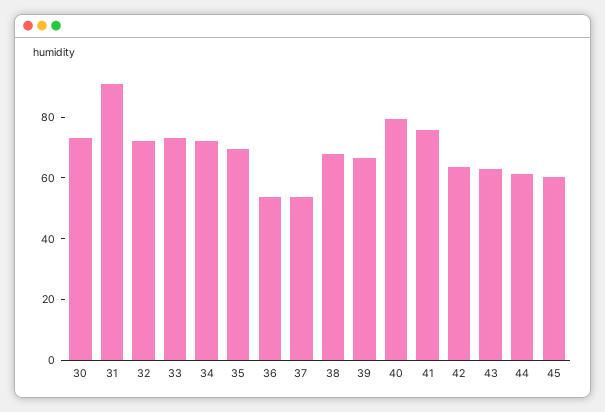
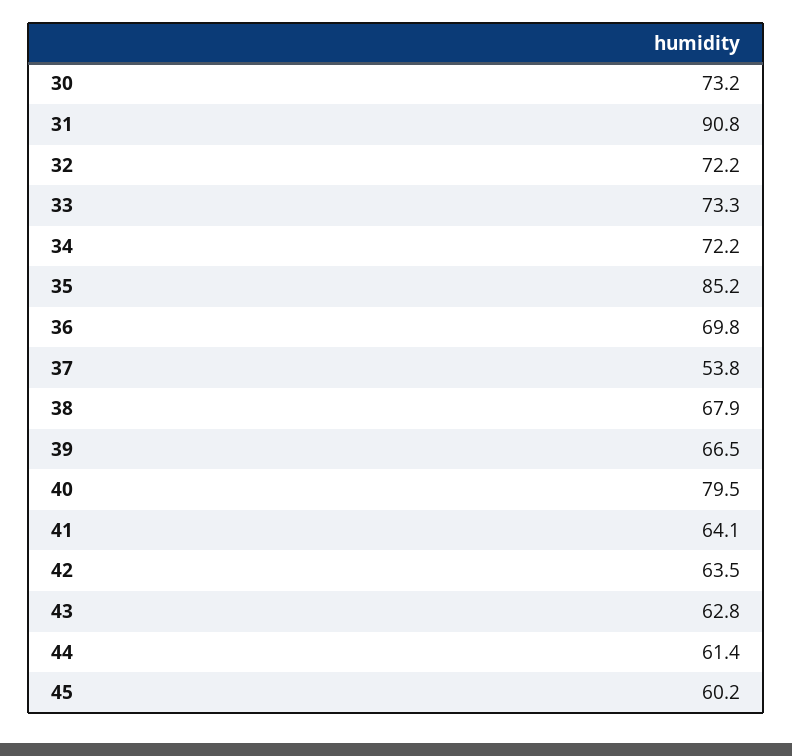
35: 70 -> 85.2
36: 55 -> 69.8
41: 75 -> 64.1

